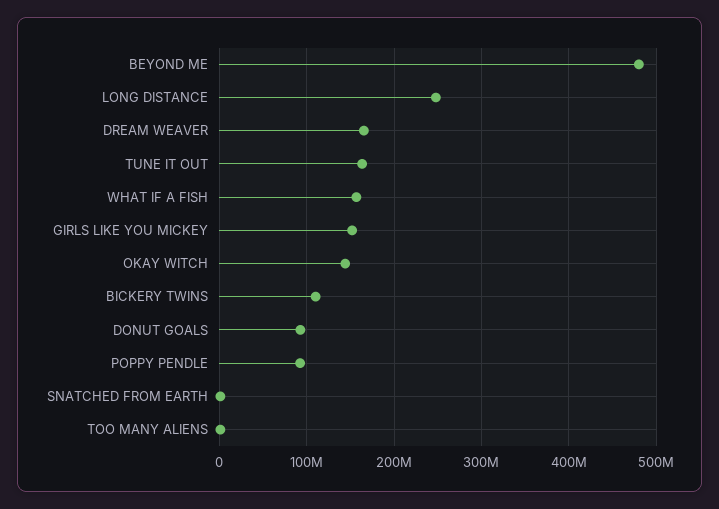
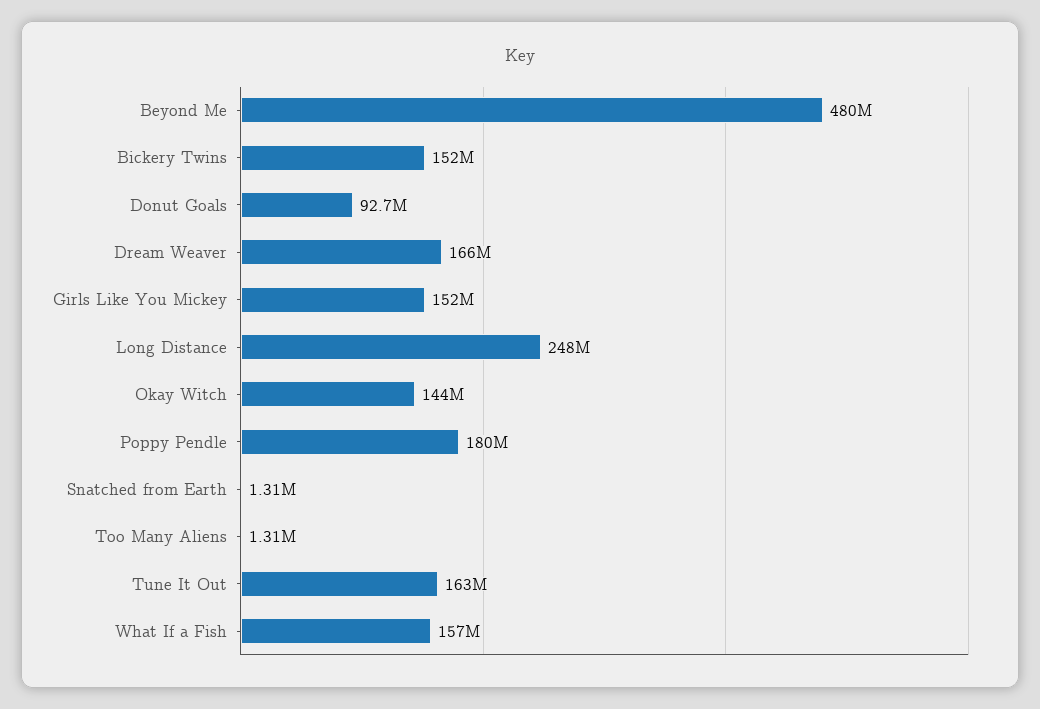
BICKERY TWINS: 110000000 -> 152000000
POPPY PENDLE: 90000000 -> 180000000

